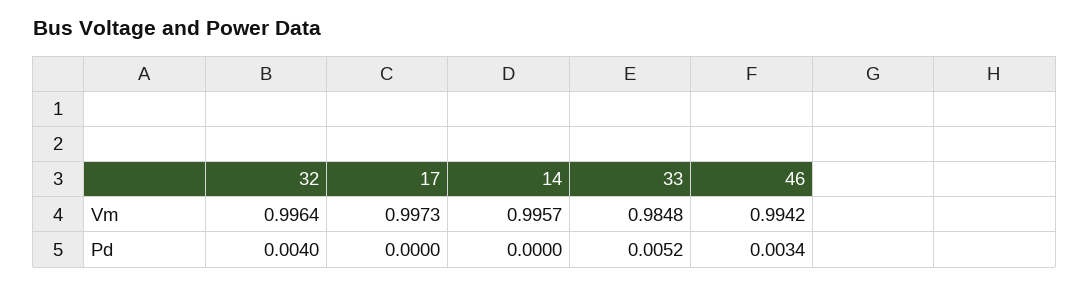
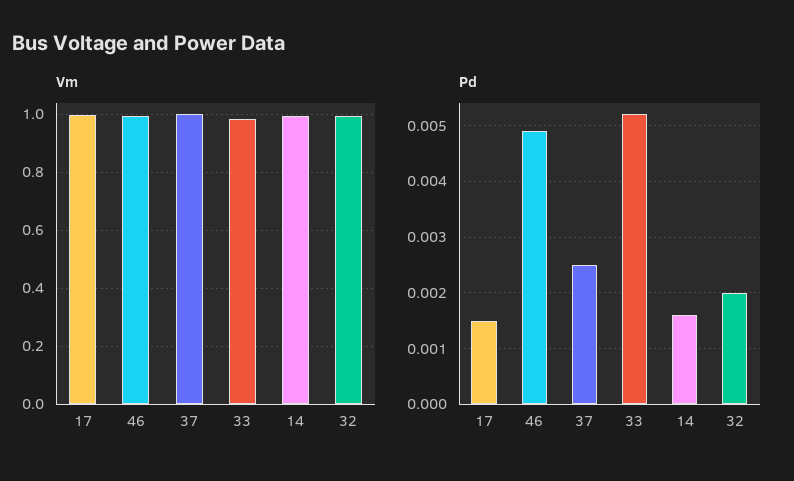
Pd, 32: 0.004 -> 0.002
Pd, 17: 0 -> 0.0015
Pd, 14: 0 -> 0.0015
Pd, 46: 0.0034 -> 0.005
Vm, 37: none -> 1
Pd, 37: none -> 0.0025

